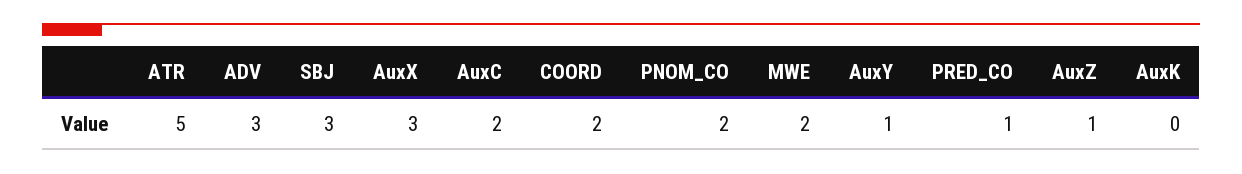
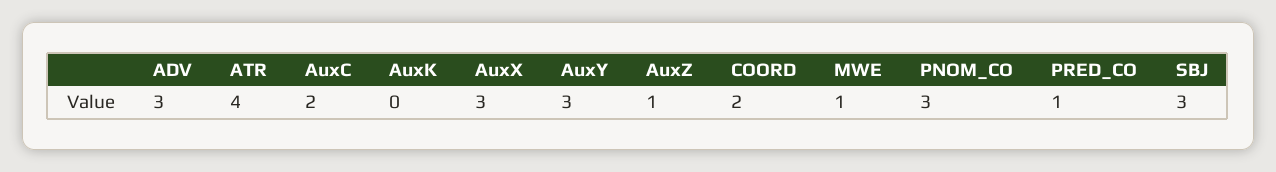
ATR: 5 -> 4
PNOM_CO: 2 -> 3
MWE: 2 -> 1
AuxY: 1 -> 3

